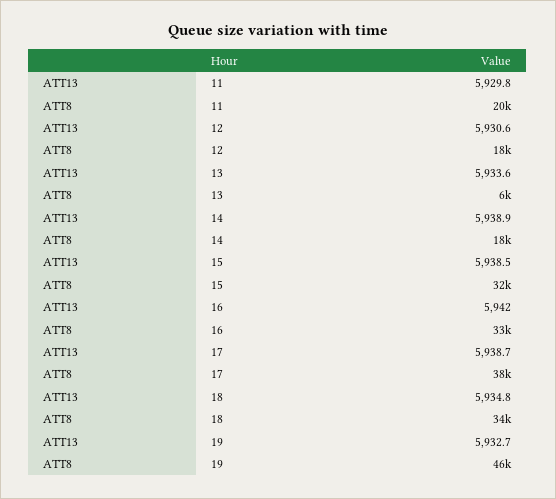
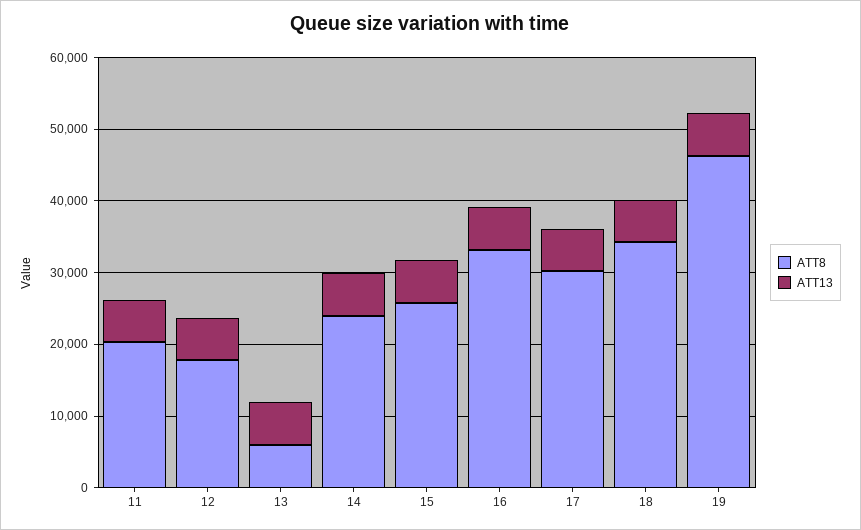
ATT8, 14: 18000 -> 24000
ATT8, 15: 32000 -> 26000
ATT8, 17: 38000 -> 30000

